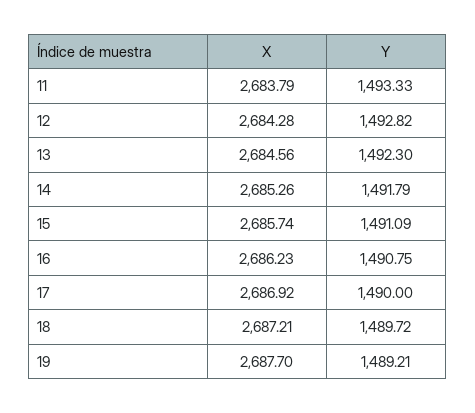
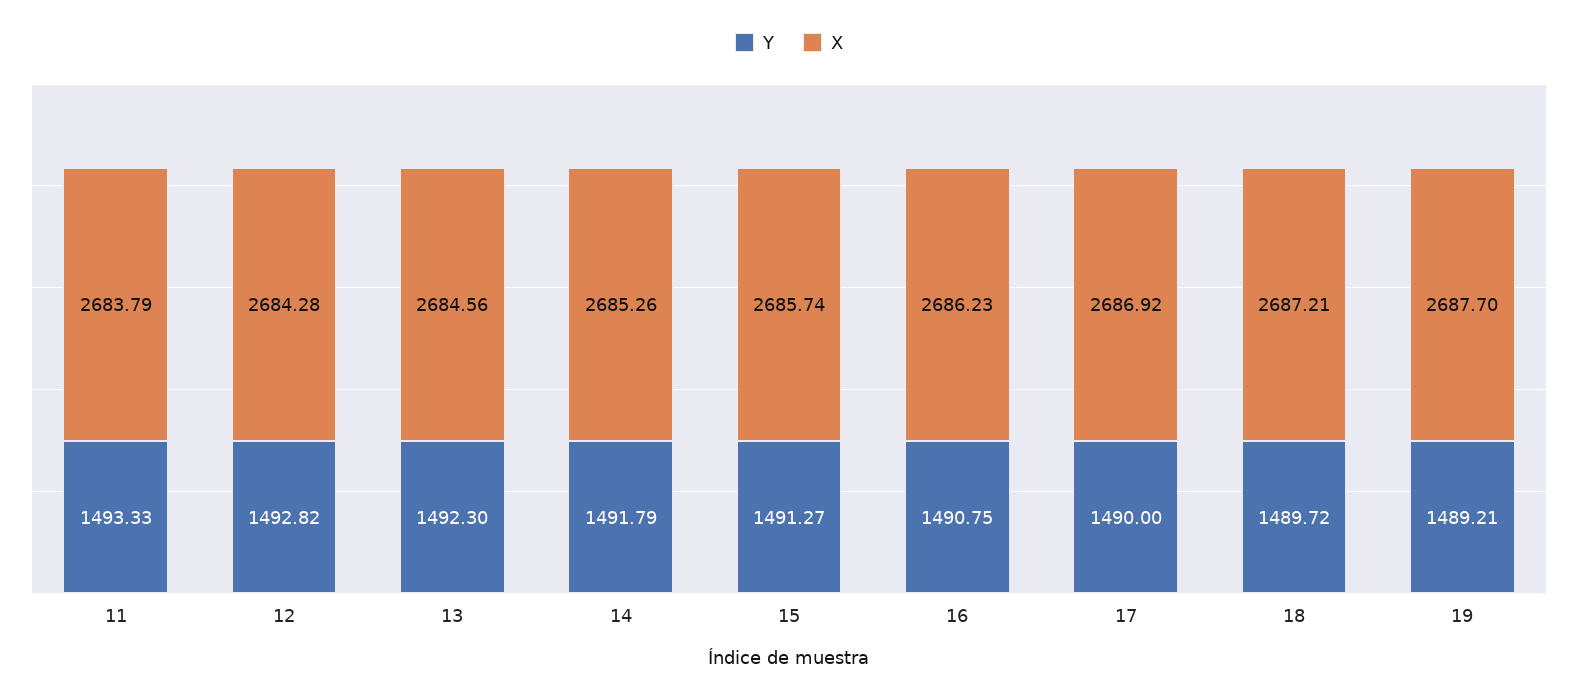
Y, 15: 1491.09 -> 1491.27

